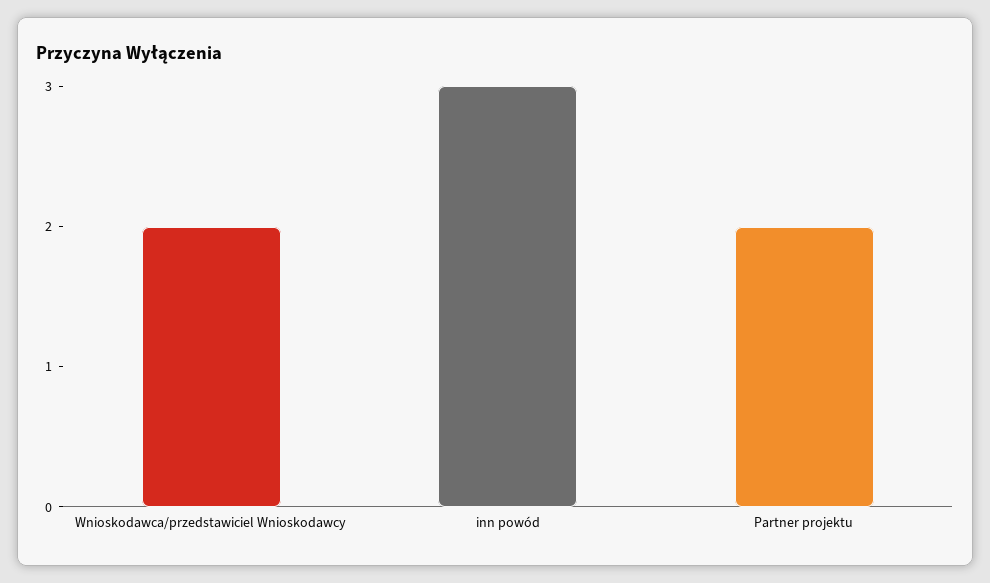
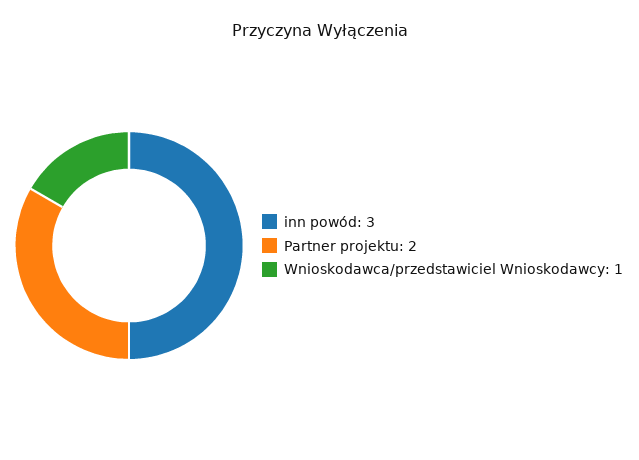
Wnioskodawca/przedstawiciel Wnioskodawcy: 2 -> 1

